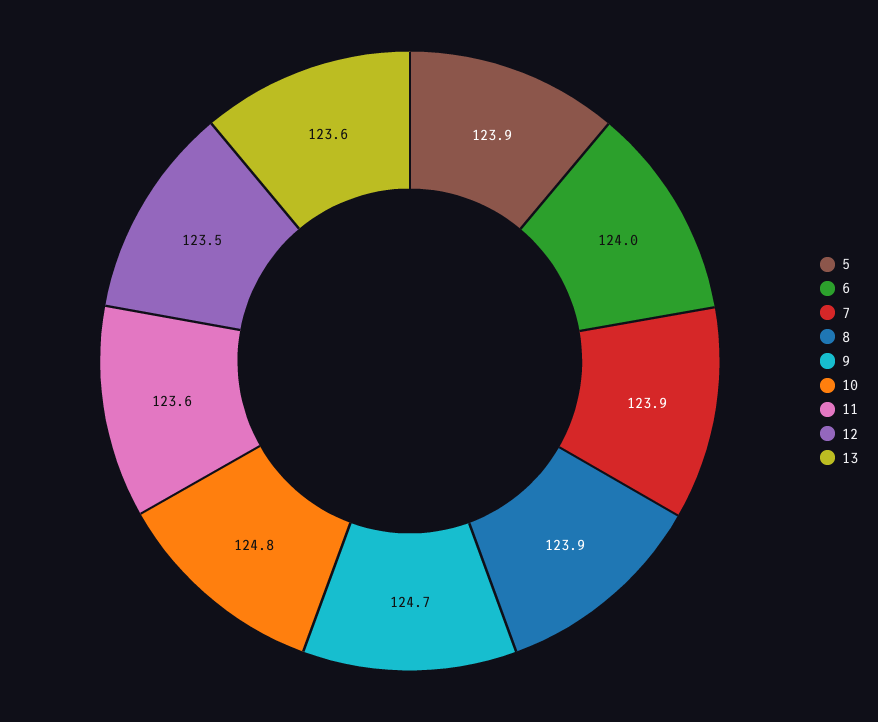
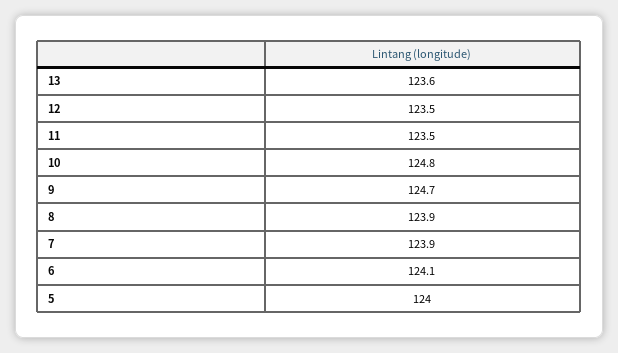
5: 123.9 -> 124
6: 124 -> 124.1
11: 123.6 -> 123.5

